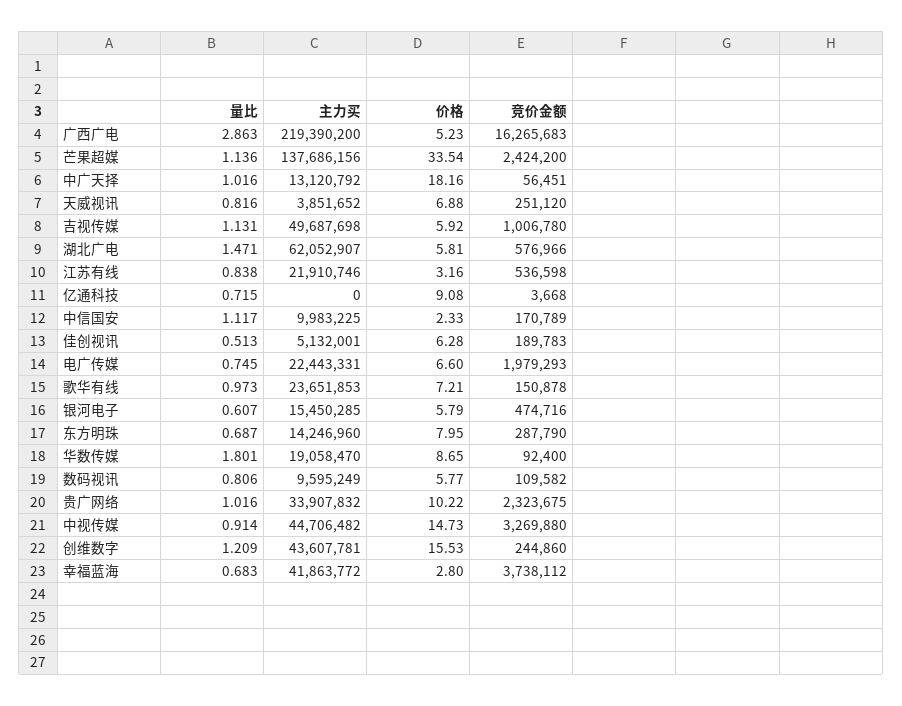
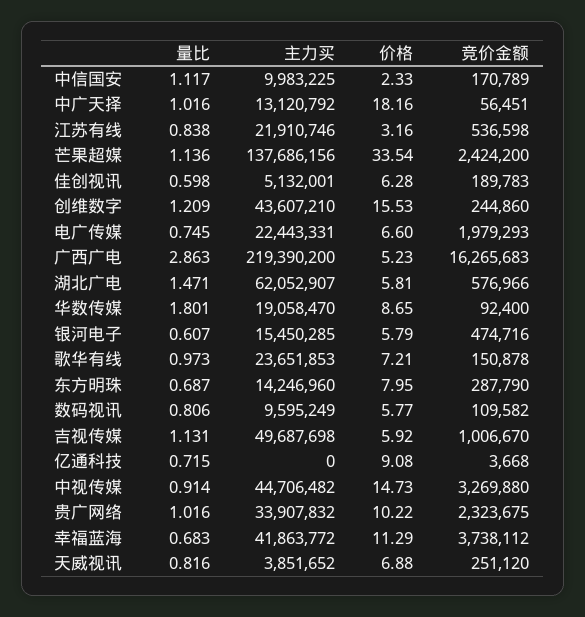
竞价金额, 吉视传媒: 1006780 -> 1006670
量比, 佳创视讯: 0.513 -> 0.598
主力买, 创维数字: 43607781 -> 43607210
价格, 幸福蓝海: 2.8 -> 11.29

